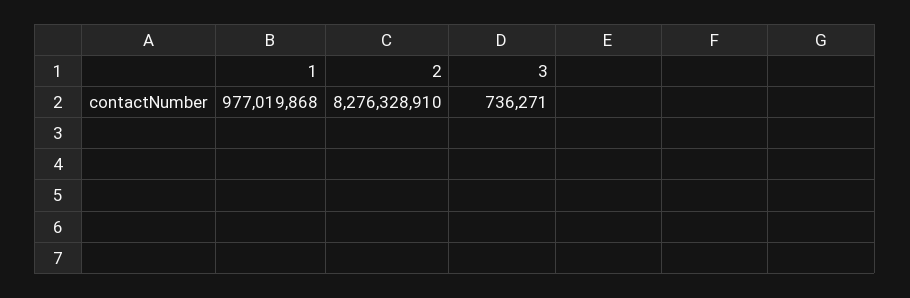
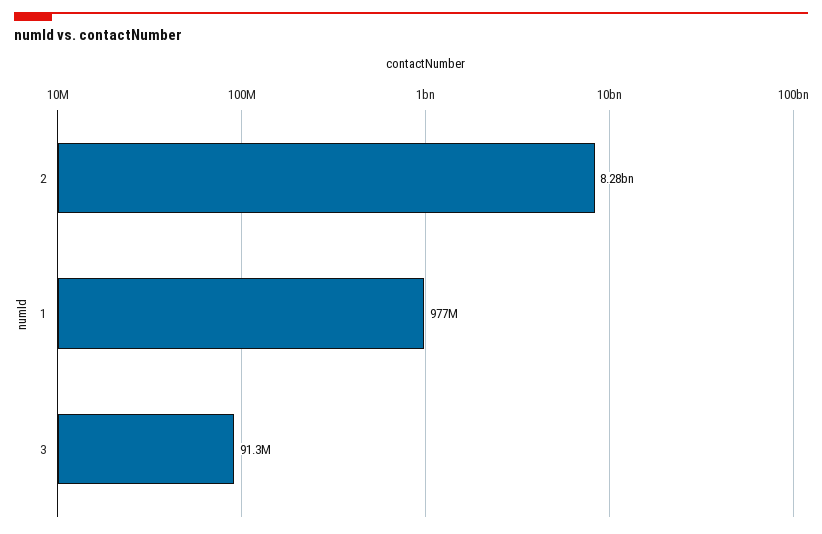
3: 736271 -> 91300000

